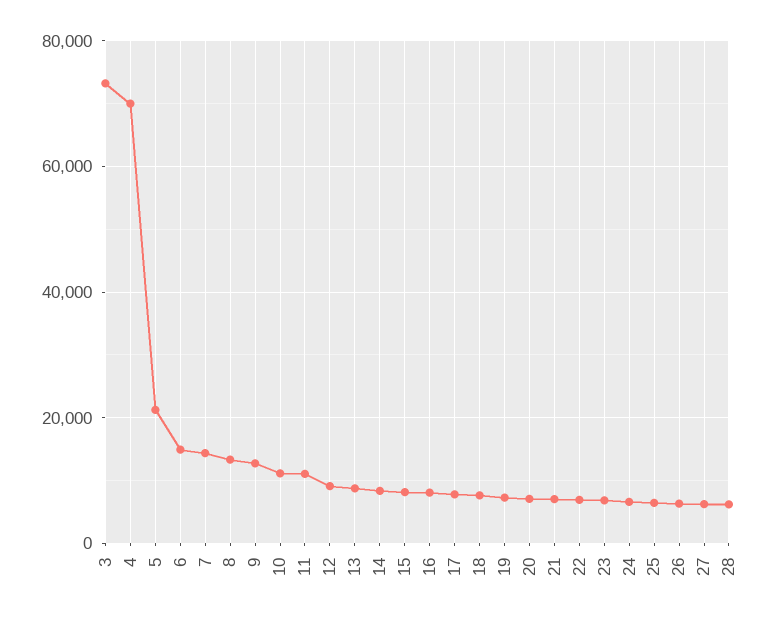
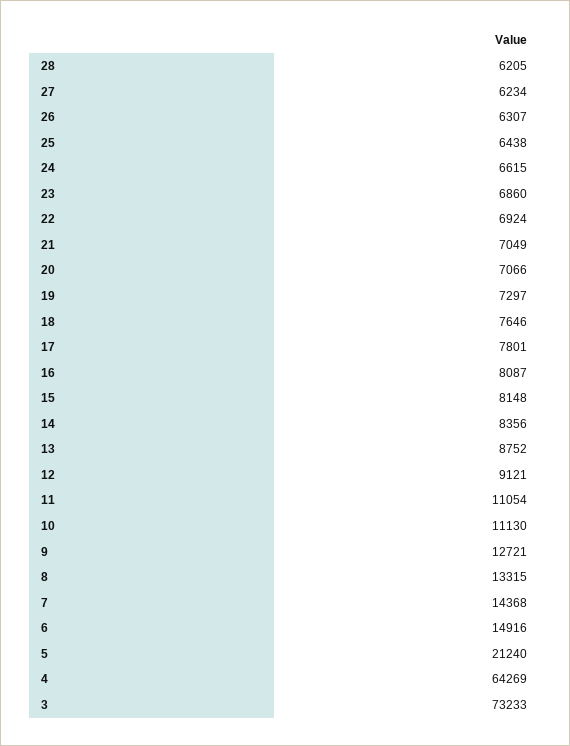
4: 70000 -> 64269

